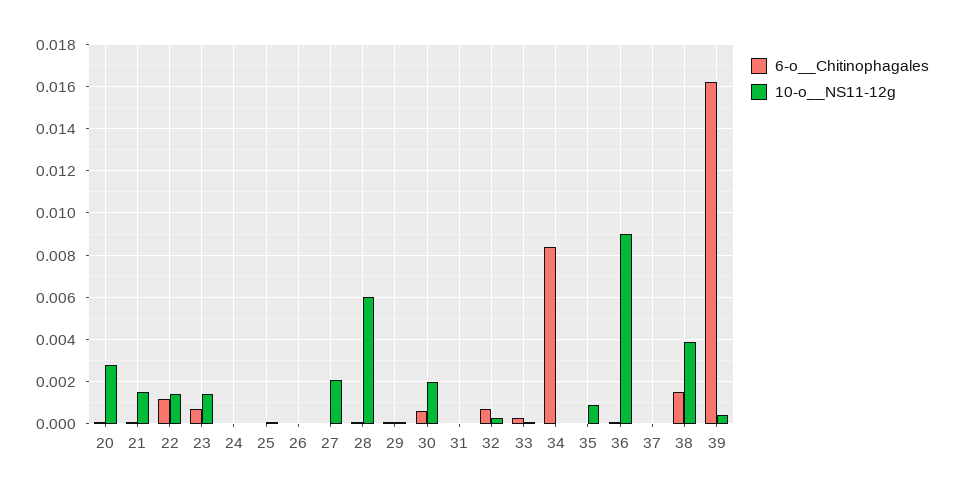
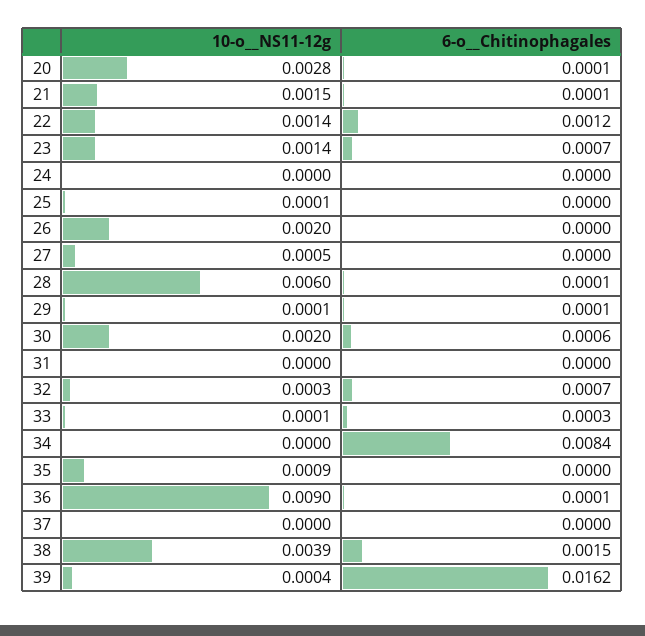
10-o__NS11-12g, 26: 0 -> 0.002
10-o__NS11-12g, 27: 0.002 -> 0.0005

